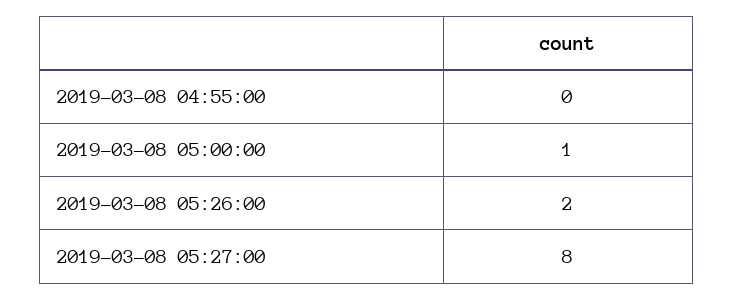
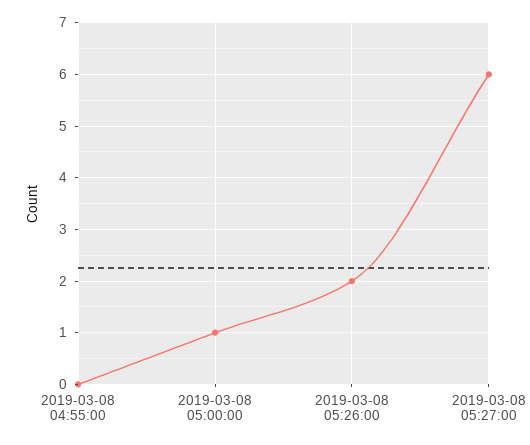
2019-03-08 05:27:00: 8 -> 6

